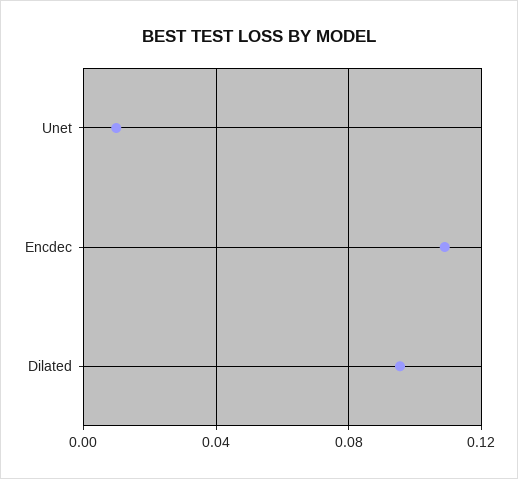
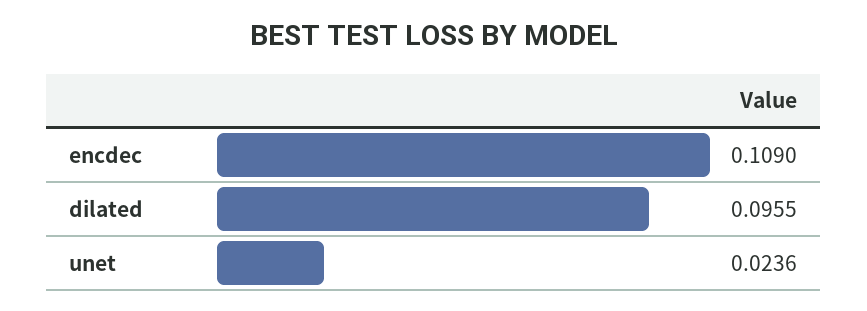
Unet: 0.01 -> 0.0236

